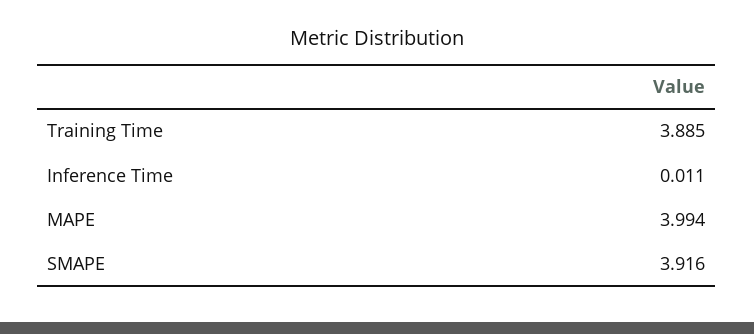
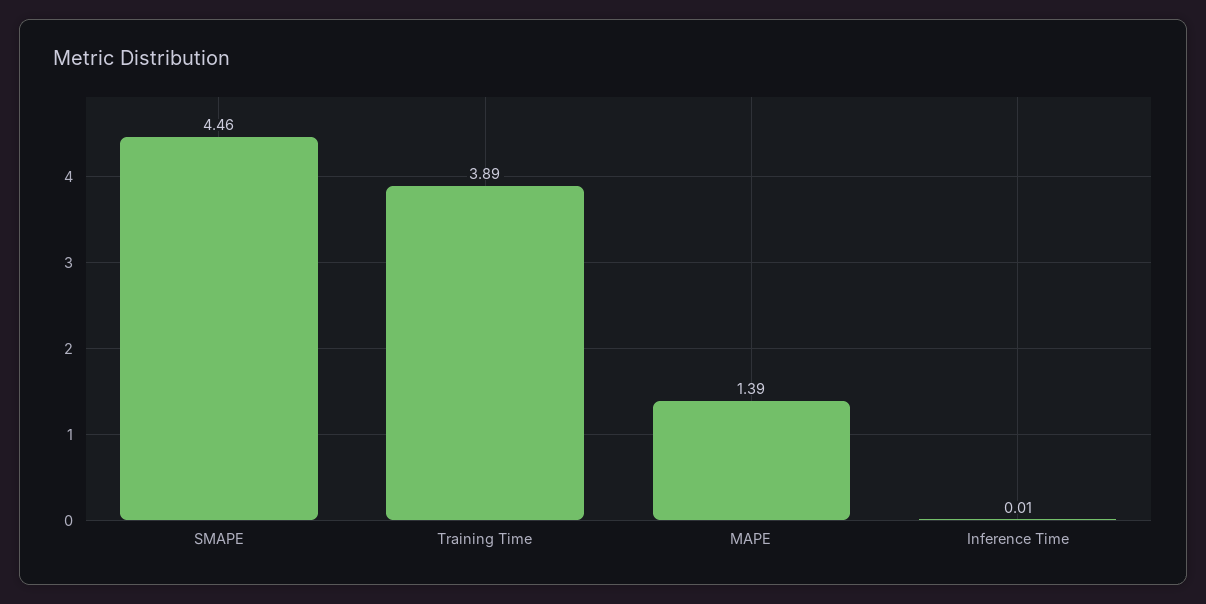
MAPE: 3.994 -> 1.39
SMAPE: 3.916 -> 4.46

